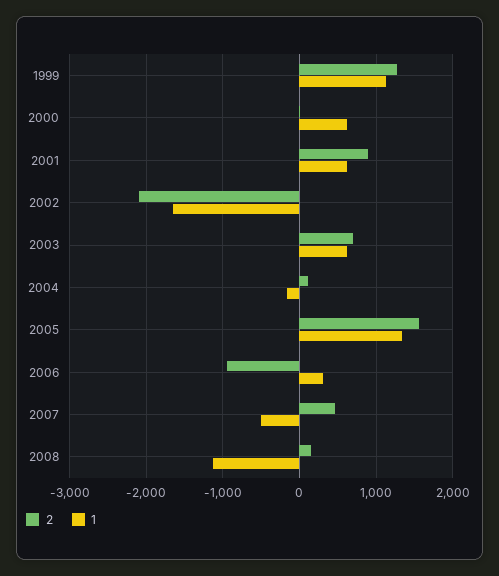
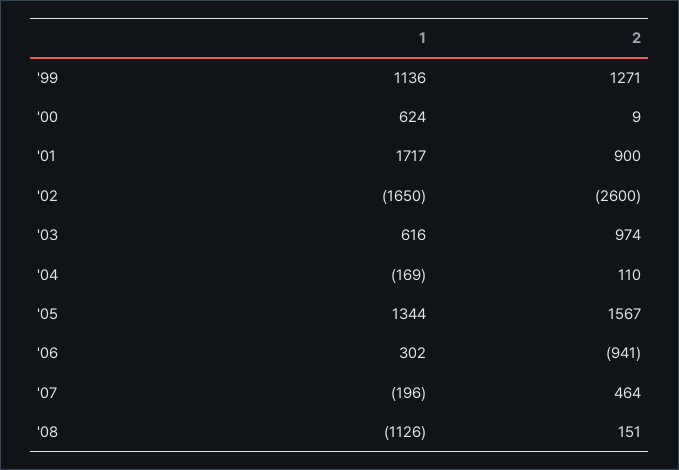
1, 2001: 600 -> 1717
2, 2002: -2100 -> -2600
2, 2003: 700 -> 974
1, 2007: -500 -> -196

